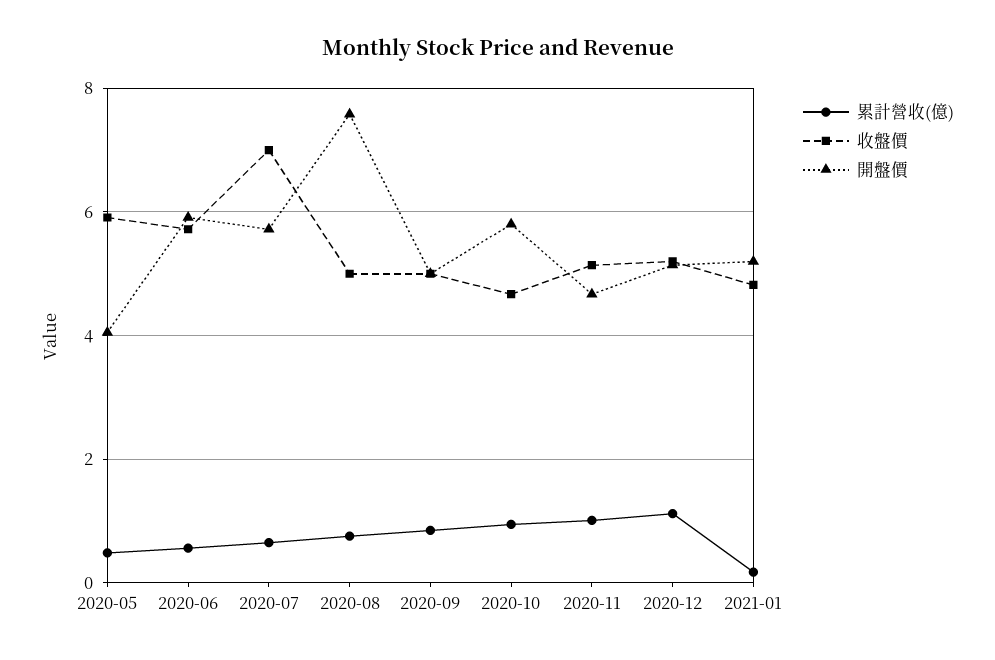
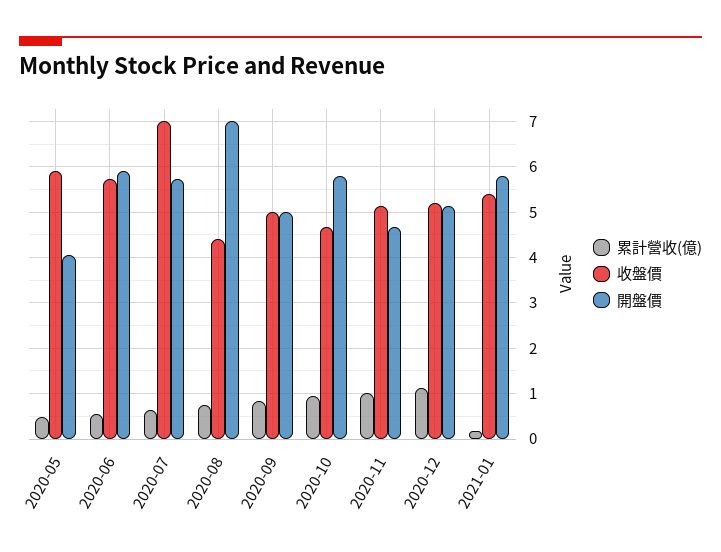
收盤價, 2020-08: 5 -> 4.4
開盤價, 2020-08: 7.6 -> 7
收盤價, 2021-01: 4.8 -> 5.4
開盤價, 2021-01: 5.2 -> 5.8

